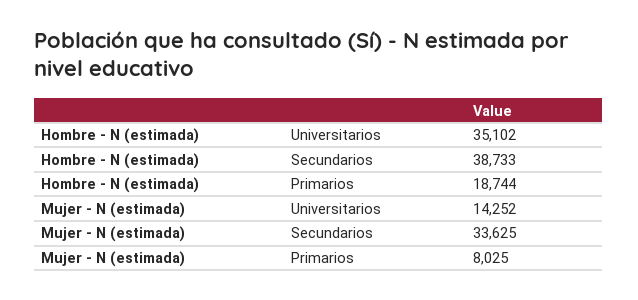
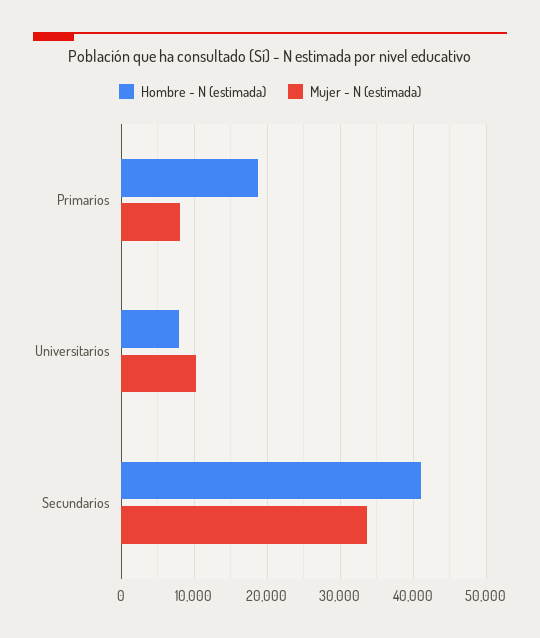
Hombre - N (estimada), Universitarios: 35102 -> 8000
Hombre - N (estimada), Secundarios: 38733 -> 41000
Mujer - N (estimada), Universitarios: 14252 -> 10000

